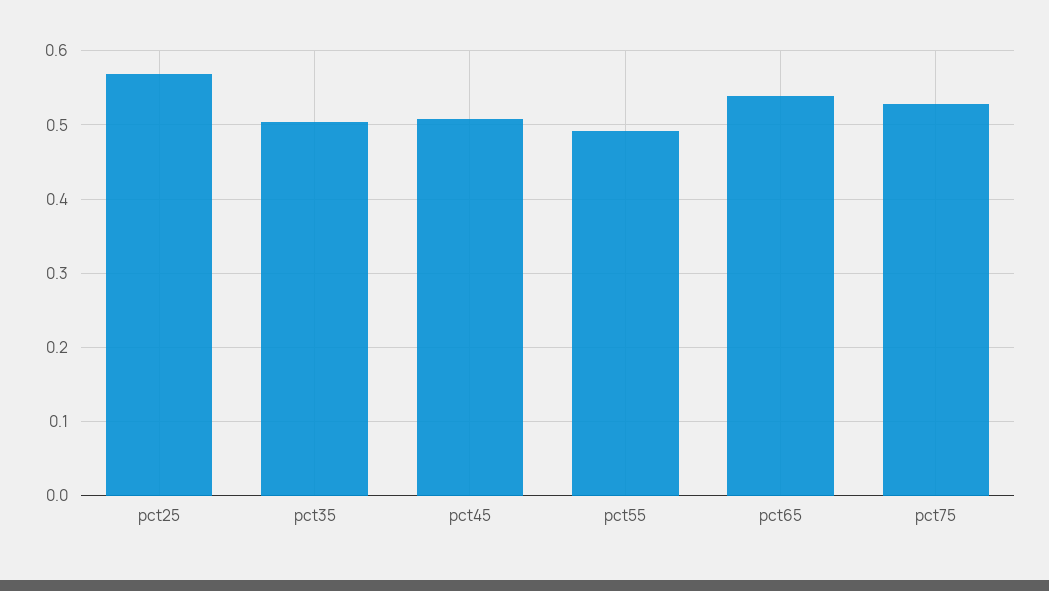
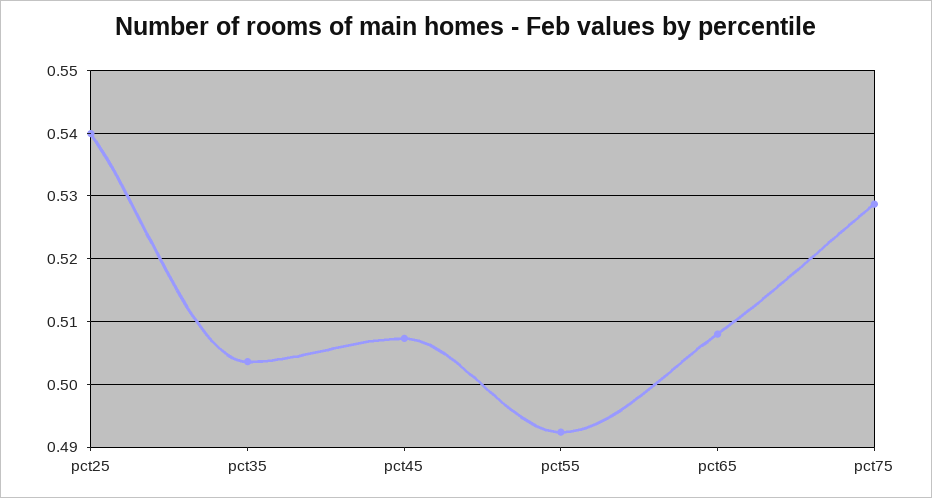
pct25: 0.57 -> 0.54
pct65: 0.54 -> 0.508

